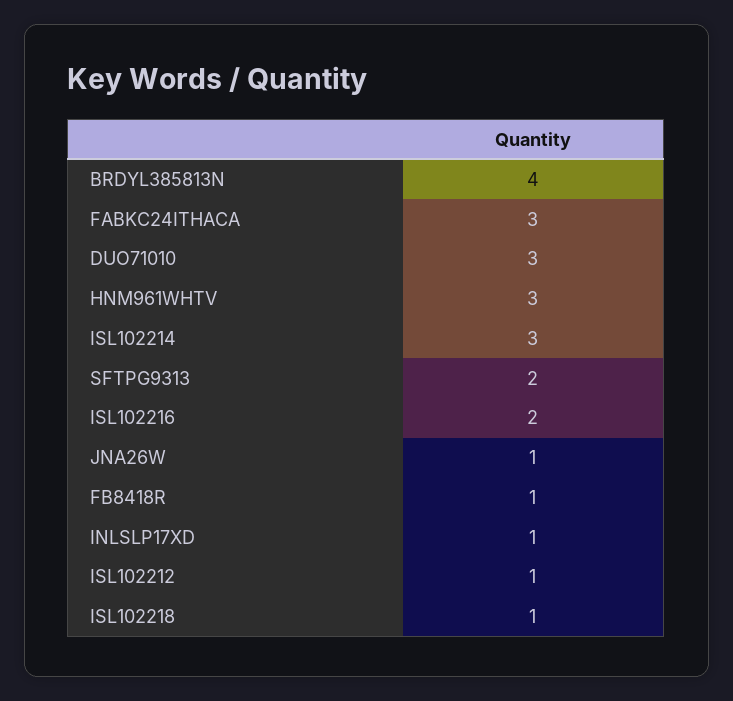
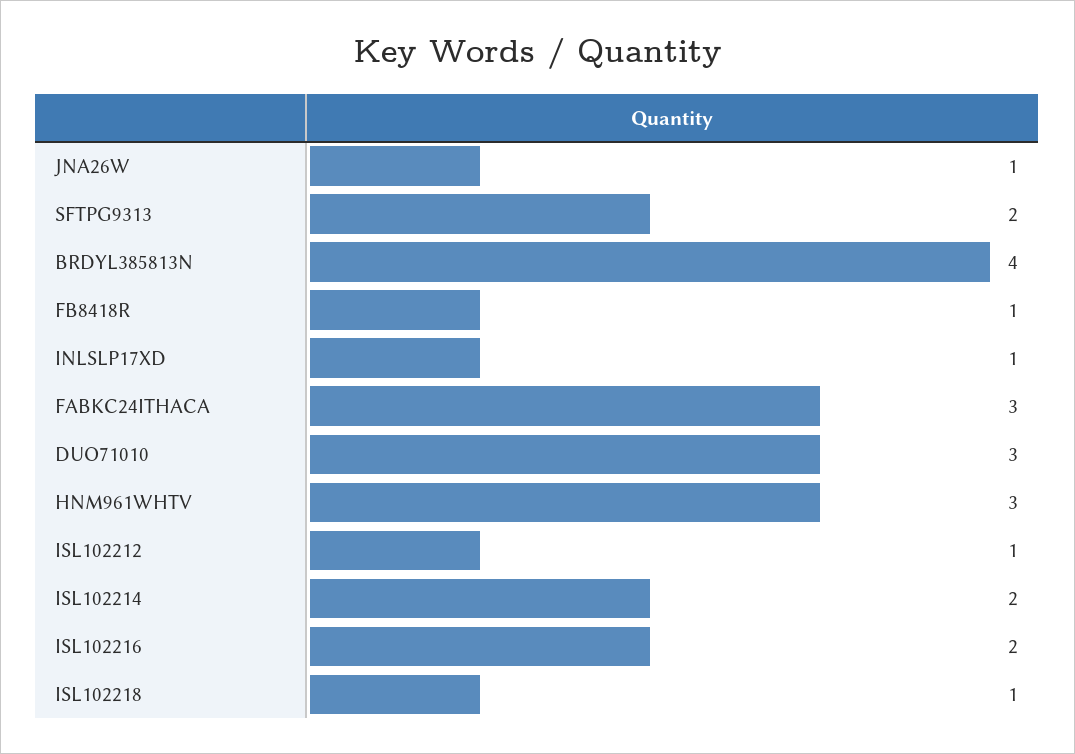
ISL102214: 3 -> 2

